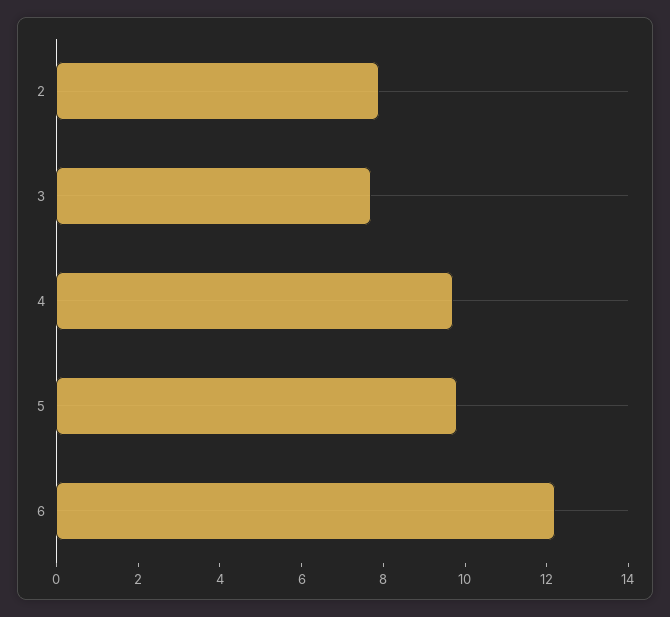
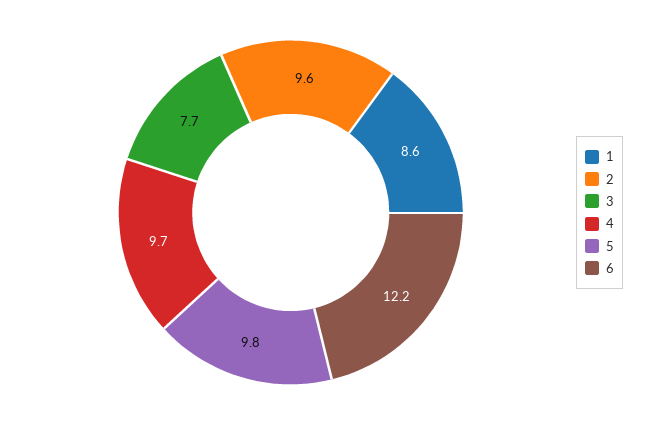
2: 8 -> 9.6
1: none -> 8.6

